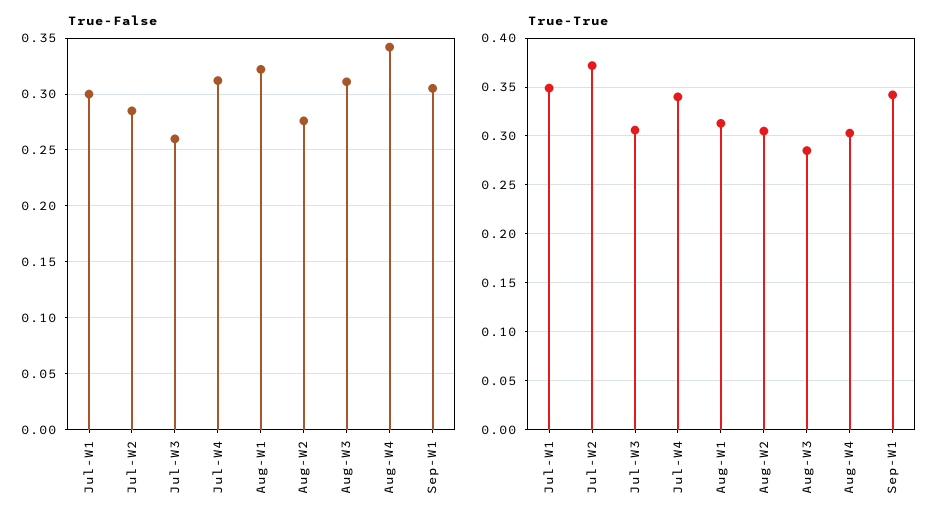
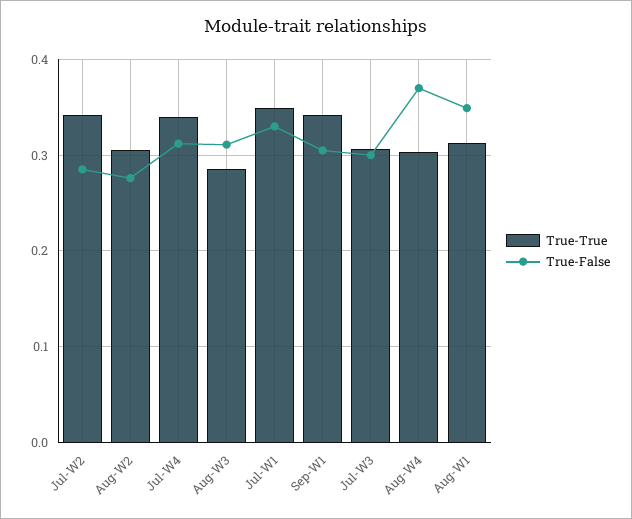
True-False, Jul-W1: 0.3 -> 0.33
True-False, Jul-W3: 0.26 -> 0.3
True-False, Aug-W1: 0.32 -> 0.35
True-False, Aug-W4: 0.34 -> 0.37
True-True, Jul-W2: 0.37 -> 0.34

